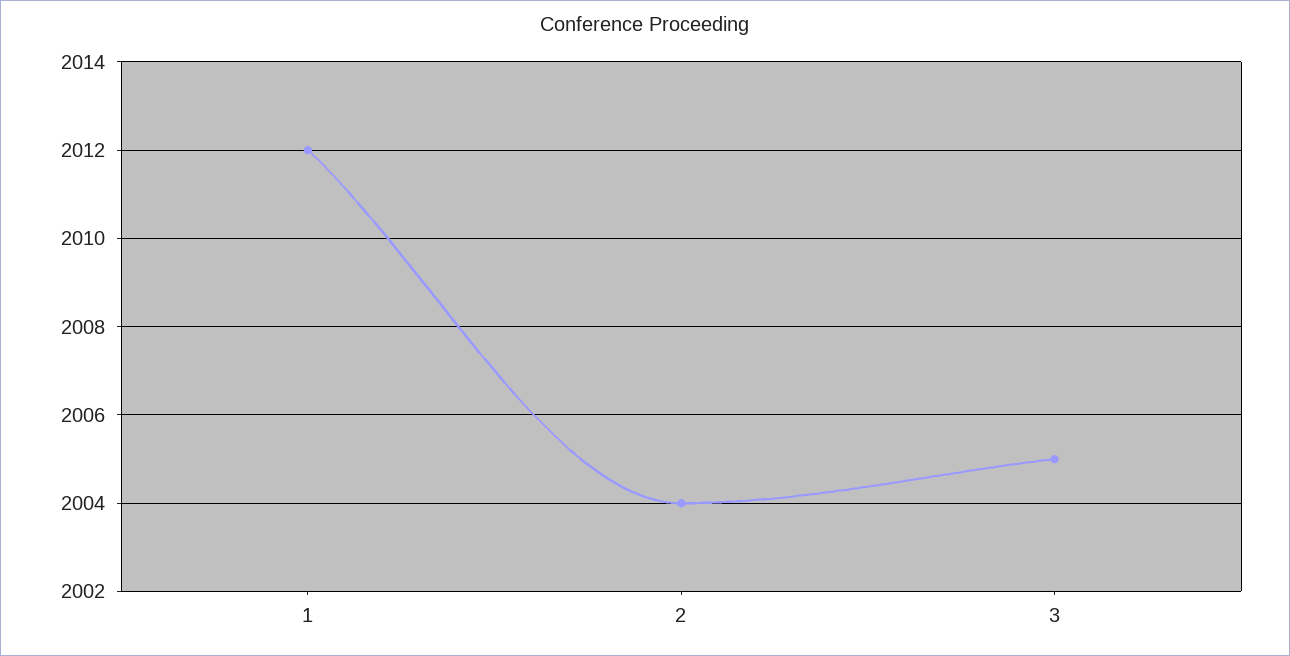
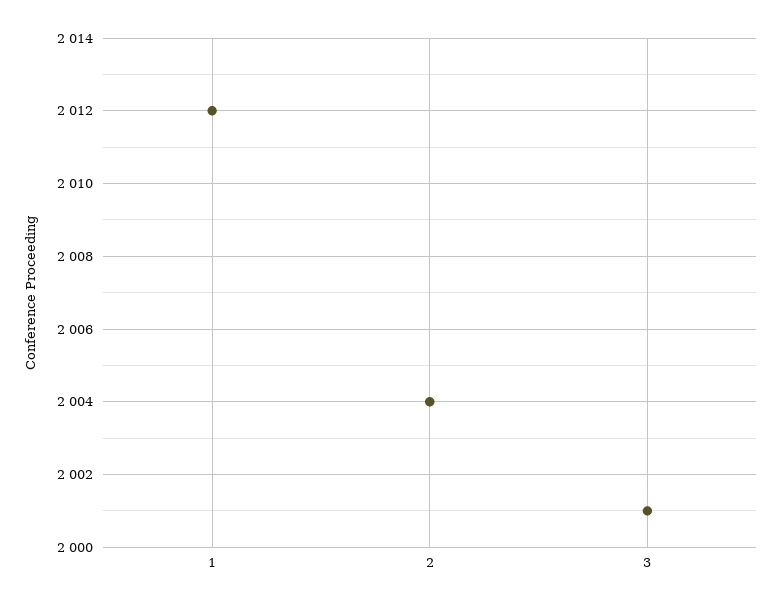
3: 2005 -> 2001

